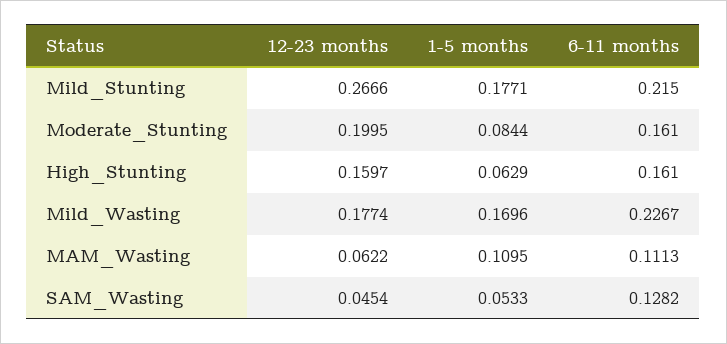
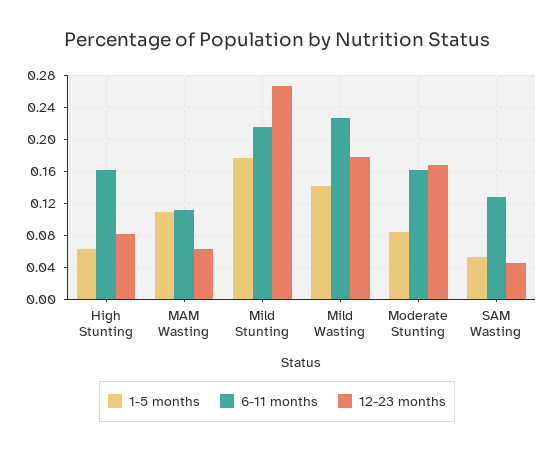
12-23 months, Moderate_Stunting: 0.1995 -> 0.17
12-23 months, High_Stunting: 0.1597 -> 0.08
1-5 months, Mild_Wasting: 0.1696 -> 0.14

